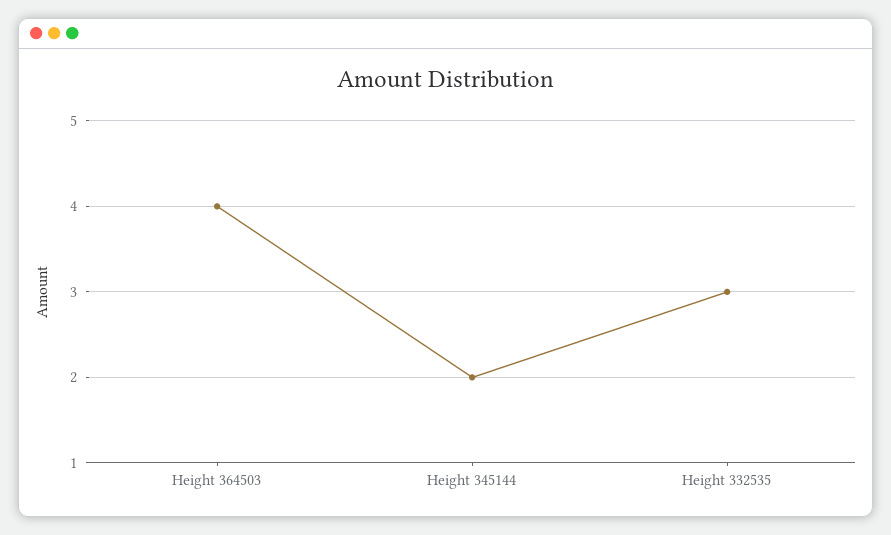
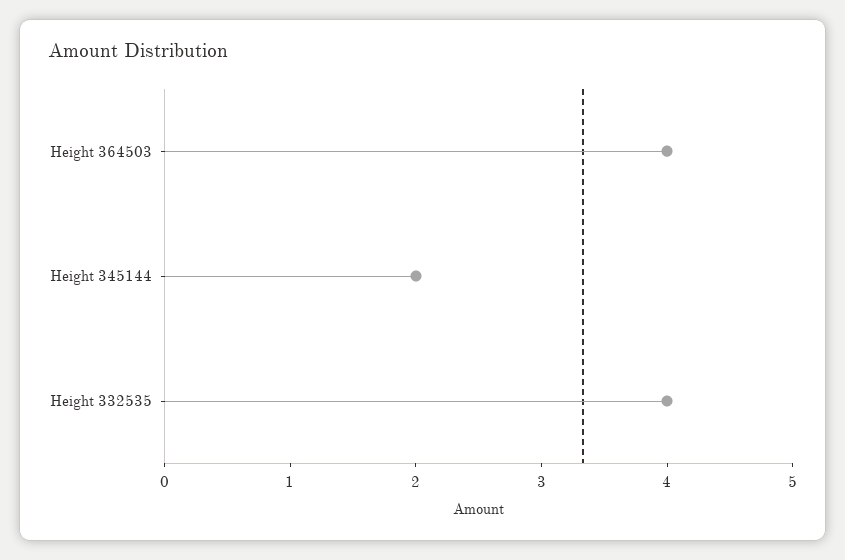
Height 332535: 3 -> 4

